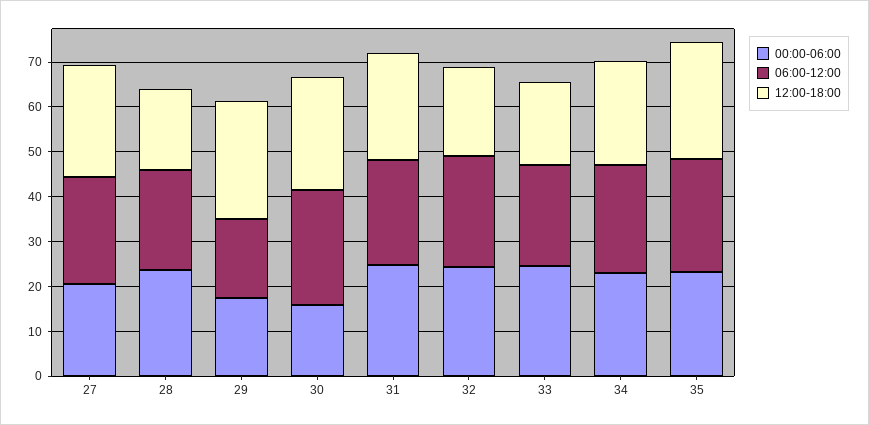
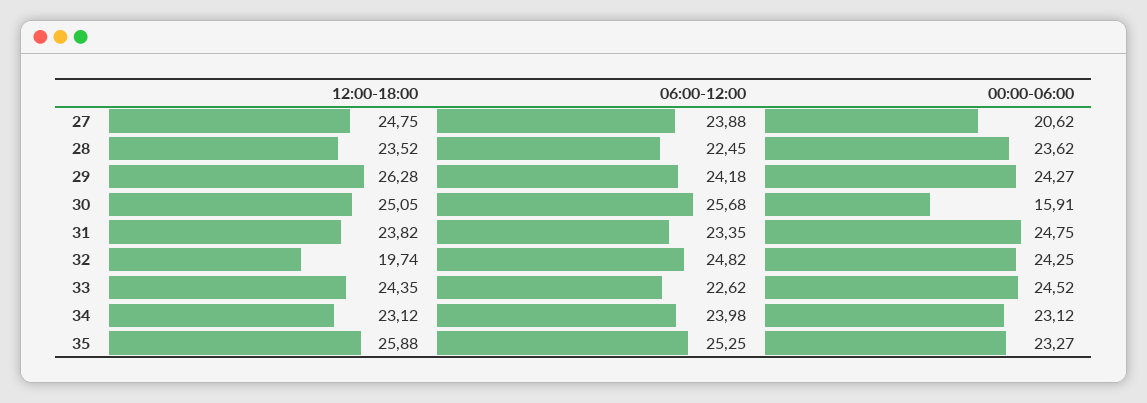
12:00-18:00, 28: 18 -> 23.52
00:00-06:00, 29: 18 -> 24.27
06:00-12:00, 29: 18 -> 24.18
12:00-18:00, 33: 18 -> 24.35

